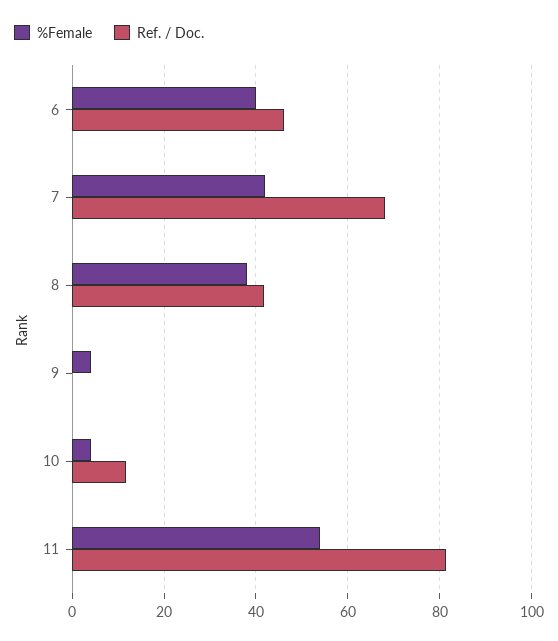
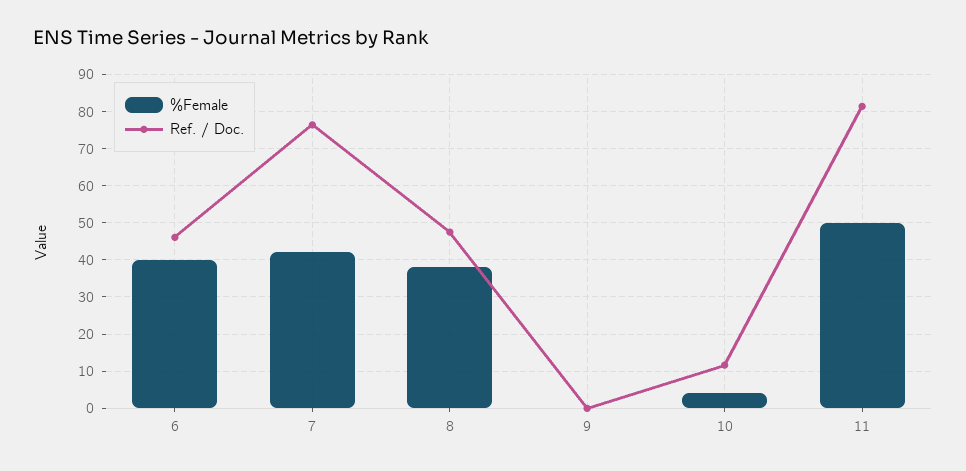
Ref. / Doc., 7: 68 -> 76
Ref. / Doc., 8: 42 -> 48
%Female, 9: 4 -> 0
%Female, 11: 54 -> 50

